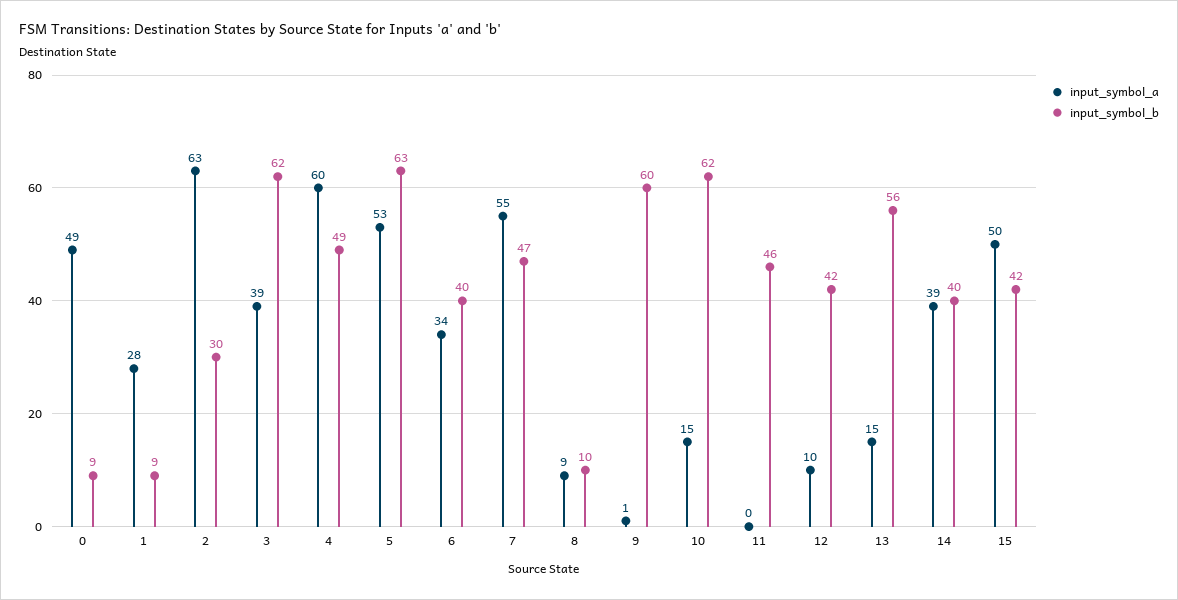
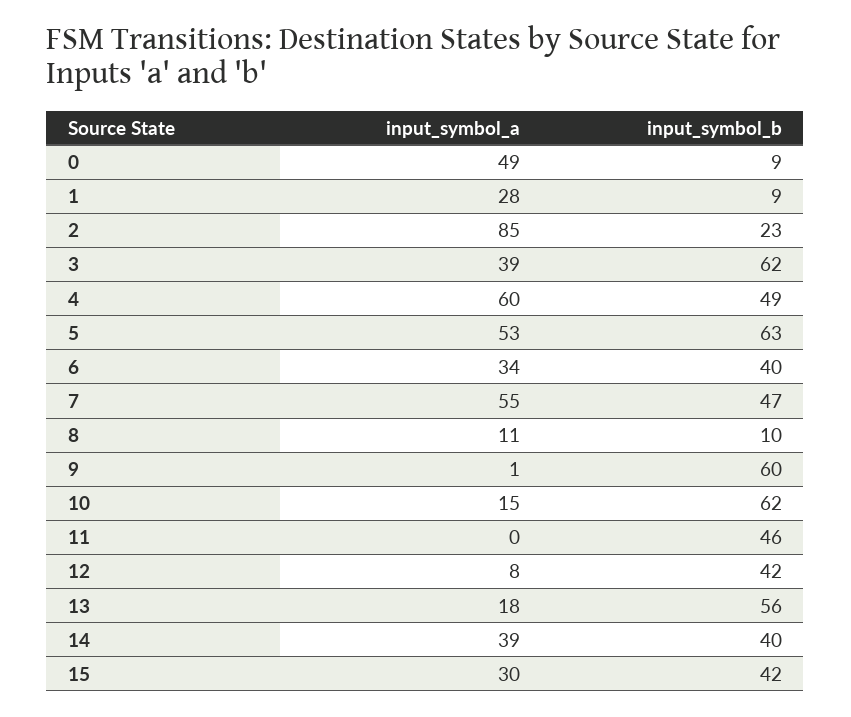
input_symbol_a, 2: 63 -> 85
input_symbol_b, 2: 30 -> 23
input_symbol_a, 8: 9 -> 11
input_symbol_a, 12: 10 -> 8
input_symbol_a, 13: 15 -> 18
input_symbol_a, 15: 50 -> 30

